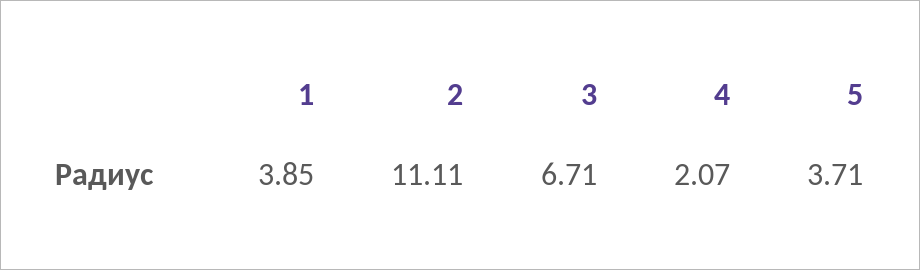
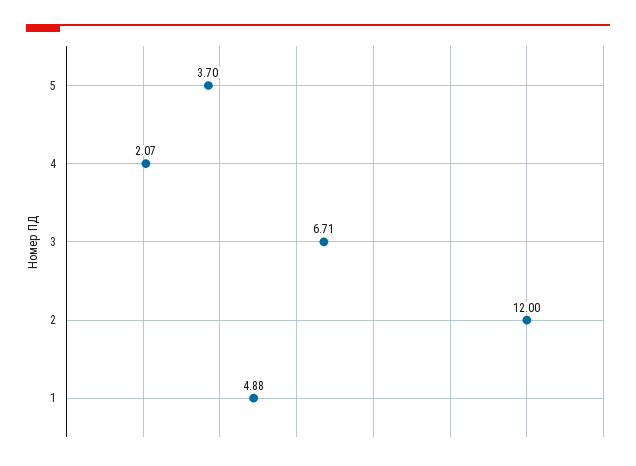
1: 3.85 -> 4.88
2: 11.11 -> 12
5: 3.71 -> 3.7

